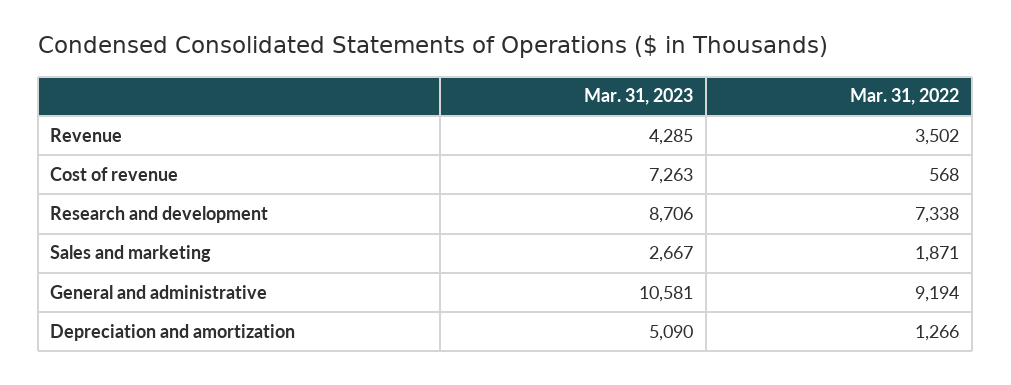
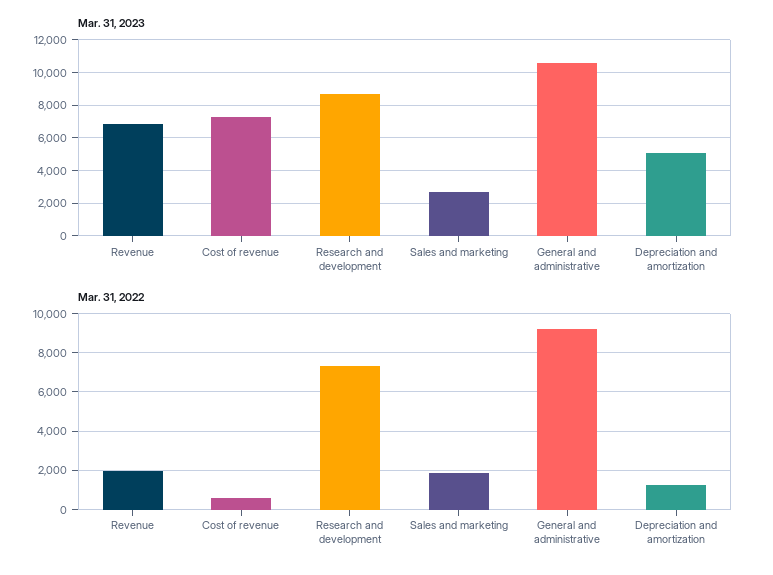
Mar. 31, 2023, Revenue: 4285 -> 7000
Mar. 31, 2022, Revenue: 3502 -> 2000

